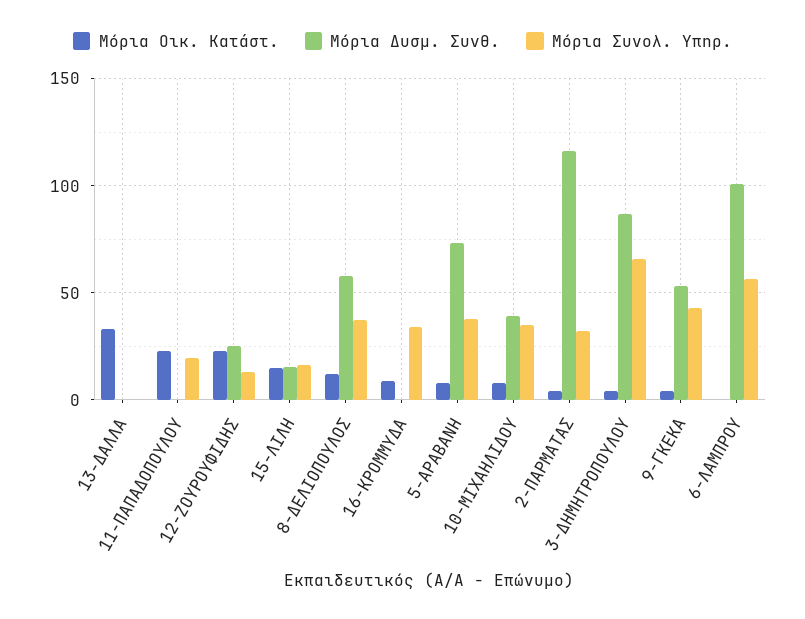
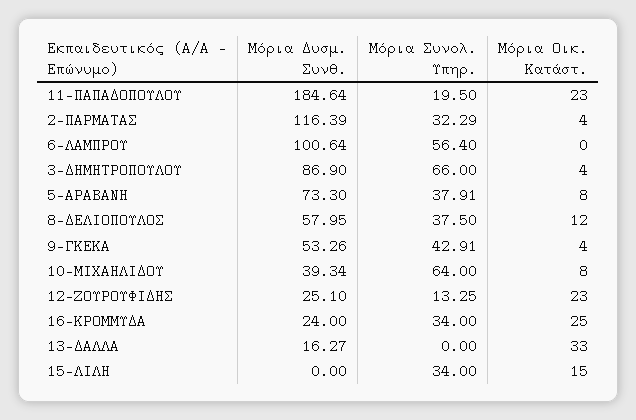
Μόρια Δυσμ. Συνθ., 13-ΔΑΛΛΑ: 0 -> 16.27
Μόρια Δυσμ. Συνθ., 11-ΠΑΠΑΔΟΠΟΥΛΟΥ: 0 -> 184.64
Μόρια Δυσμ. Συνθ., 15-ΛΙΛΗ: 15 -> 0
Μόρια Συνολ. Υπηρ., 15-ΛΙΛΗ: 15 -> 34
Μόρια Οικ. Κατάστ., 16-ΚΡΟΜΜΥΔΑ: 10 -> 25
Μόρια Δυσμ. Συνθ., 16-ΚΡΟΜΜΥΔΑ: 0 -> 24
Μόρια Συνολ. Υπηρ., 10-ΜΙΧΑΗΛΙΔΟΥ: 35 -> 64

